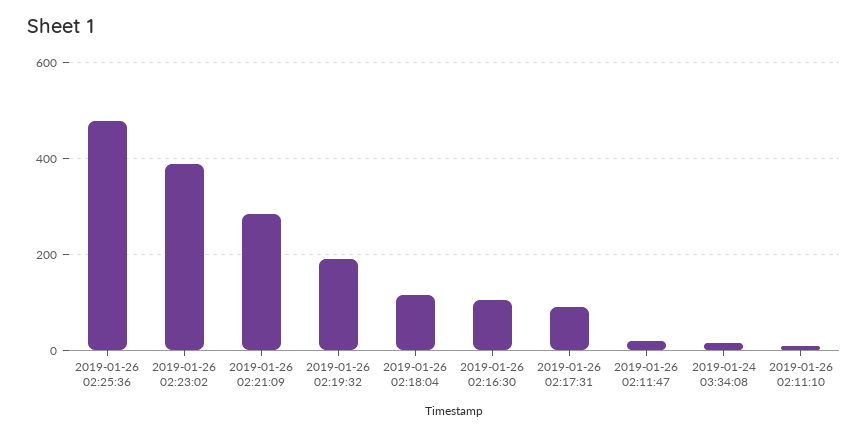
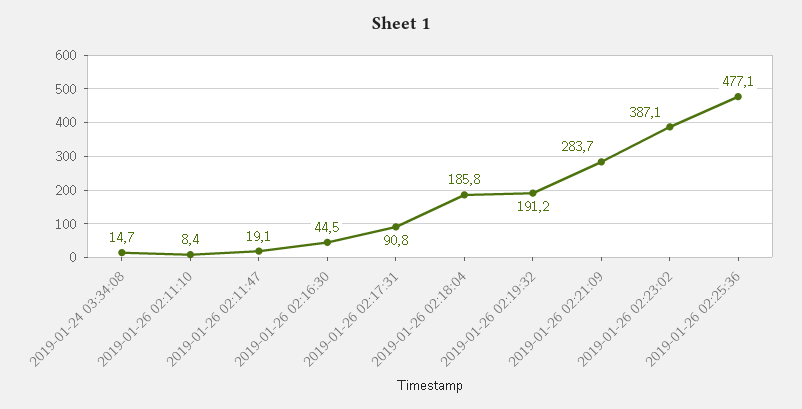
2019-01-26 02:18:04: 120 -> 185.8
2019-01-26 02:16:30: 100 -> 44.5

